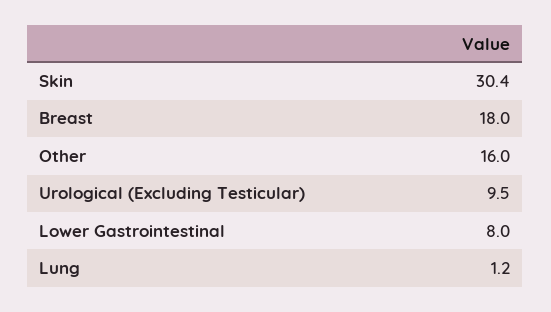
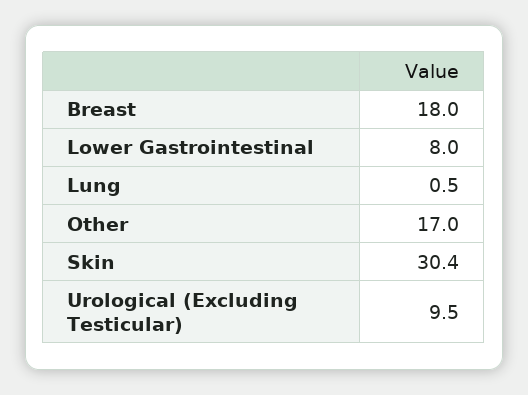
Other: 16 -> 17
Lung: 1.2 -> 0.5

